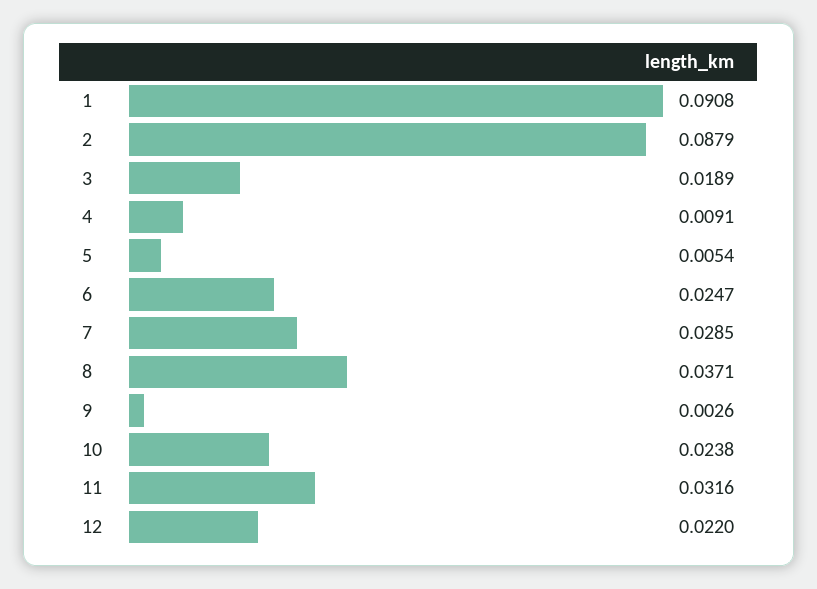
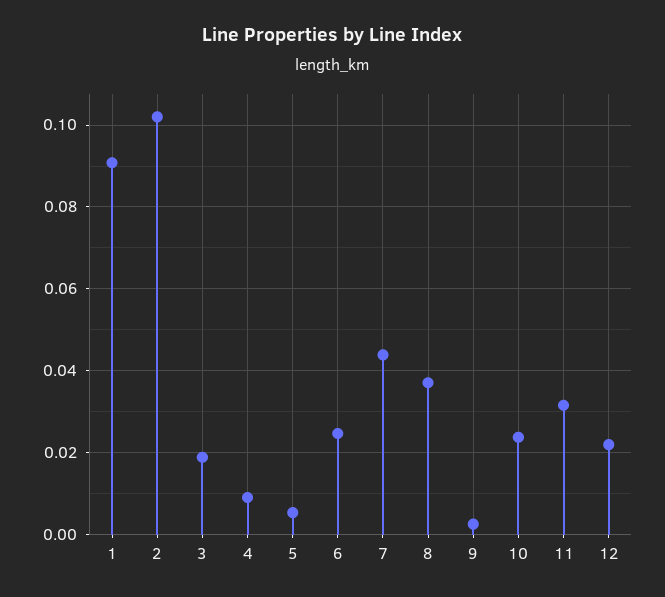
2: 0.0879 -> 0.102
7: 0.0285 -> 0.044

